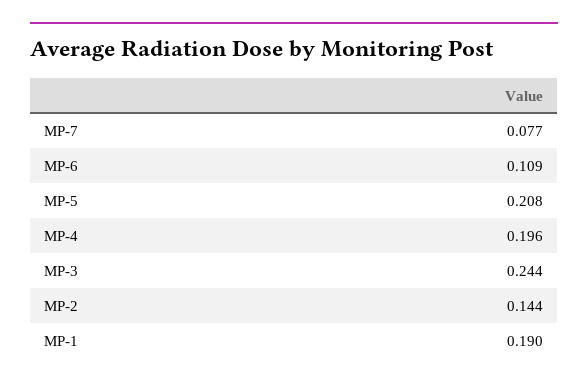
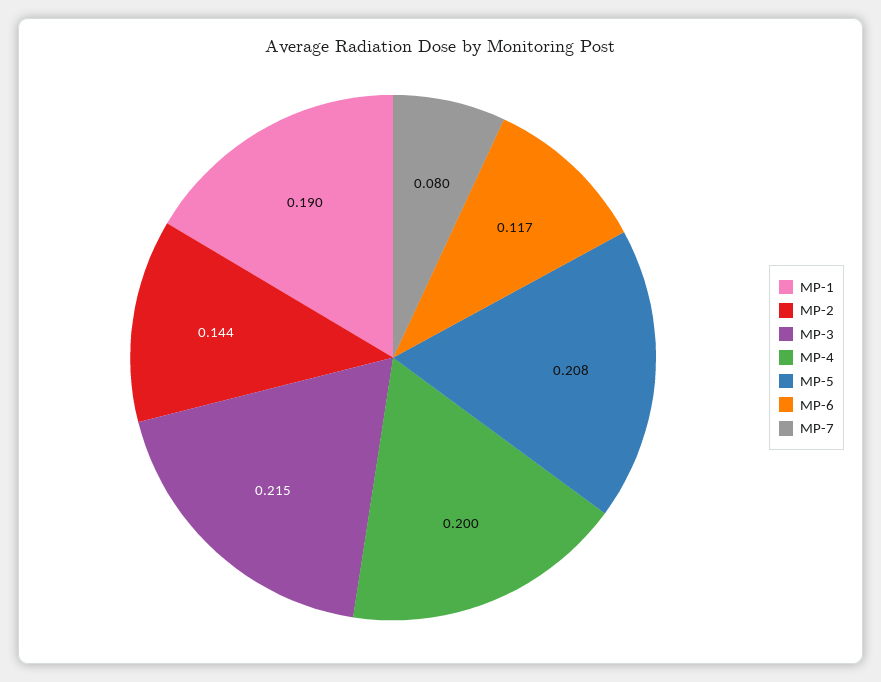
MP-7: 0.077 -> 0.08
MP-6: 0.109 -> 0.117
MP-4: 0.196 -> 0.2
MP-3: 0.244 -> 0.215

